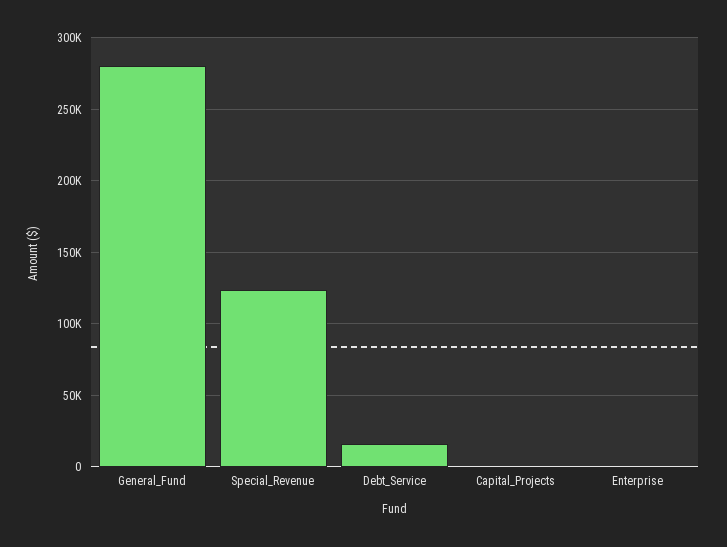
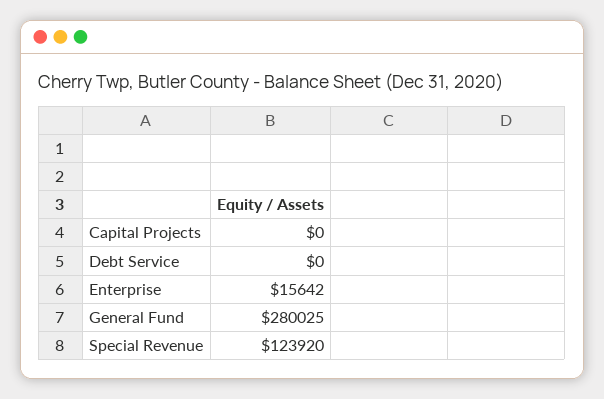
Debt_Service: 15000 -> 0
Enterprise: 0 -> 15642

